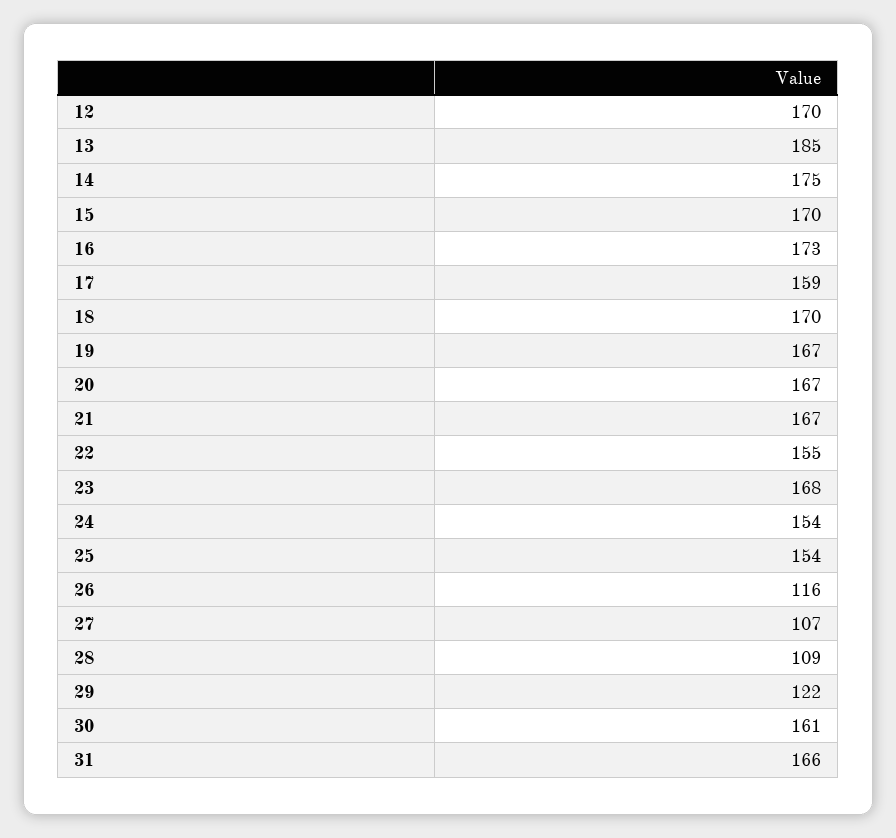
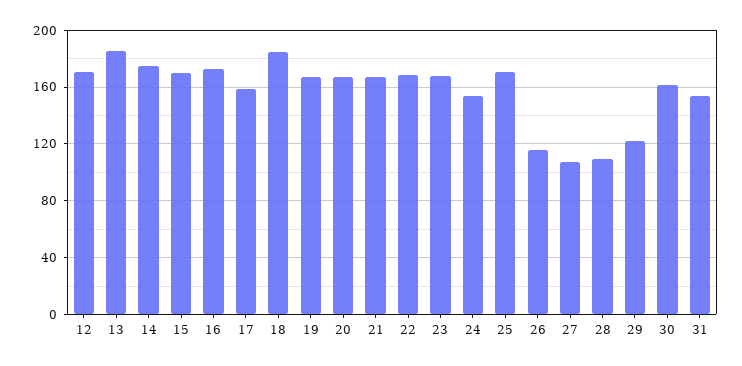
18: 170 -> 185
22: 155 -> 170
25: 154 -> 170
31: 166 -> 155

